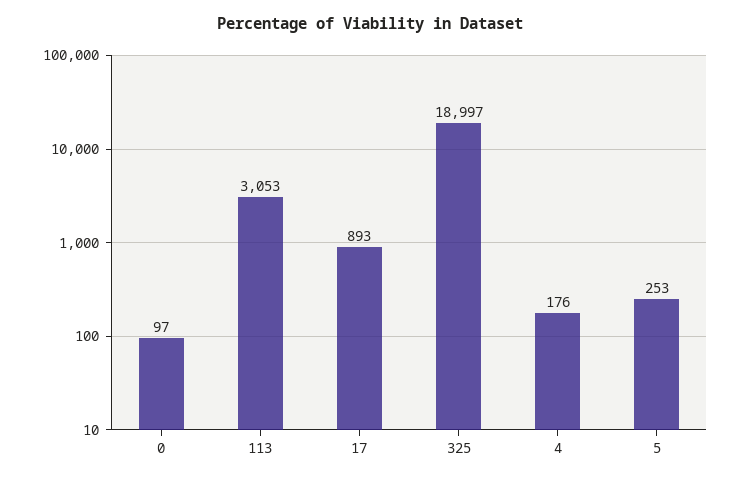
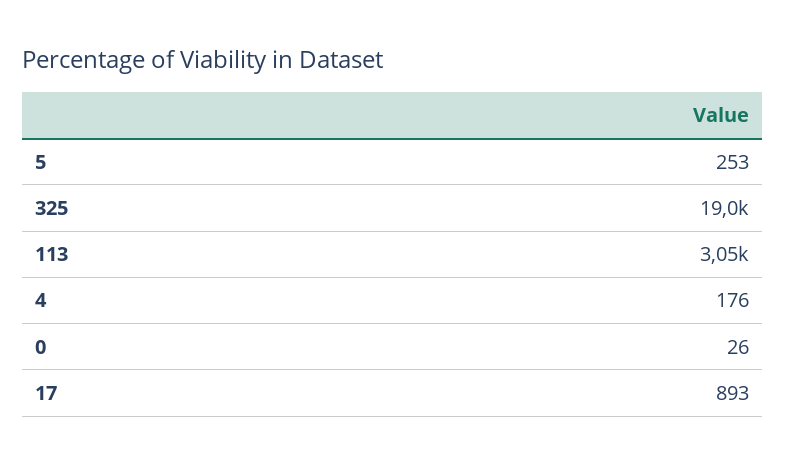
0: 97 -> 26

